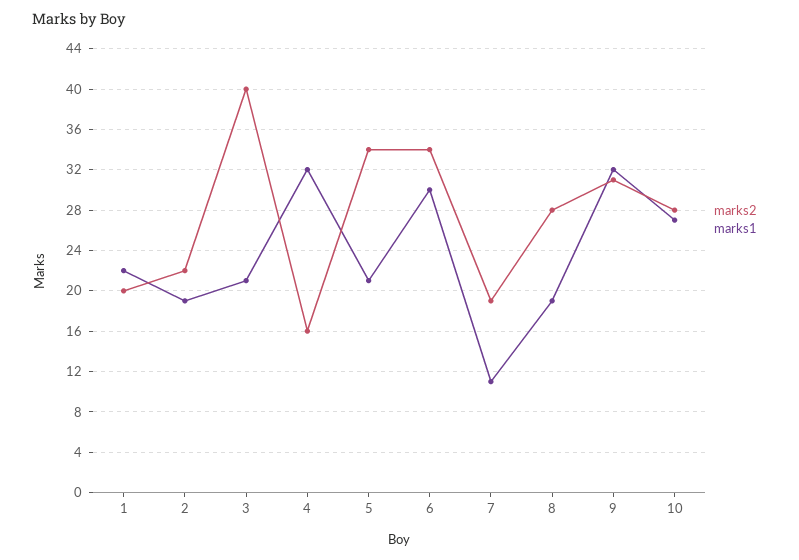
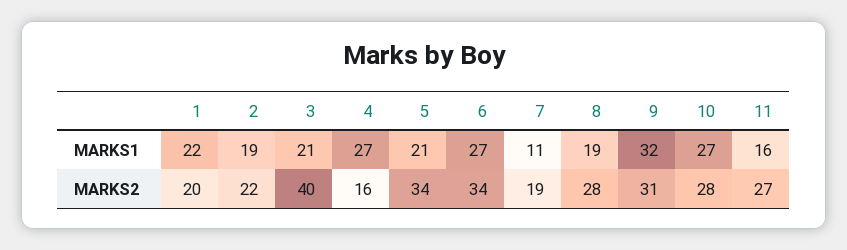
marks1, 4: 32 -> 27
marks1, 6: 30 -> 27
marks1, 11: none -> 16
marks2, 11: none -> 27

